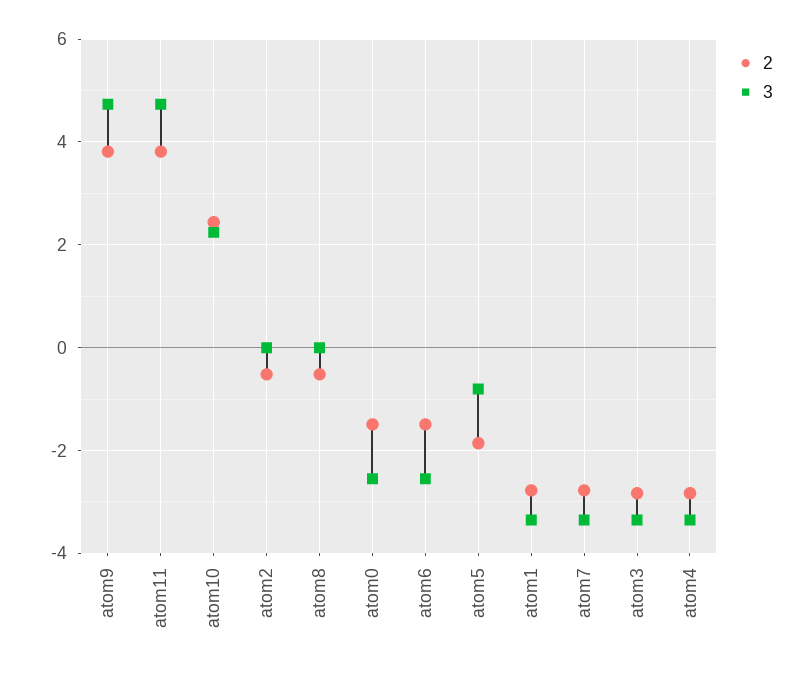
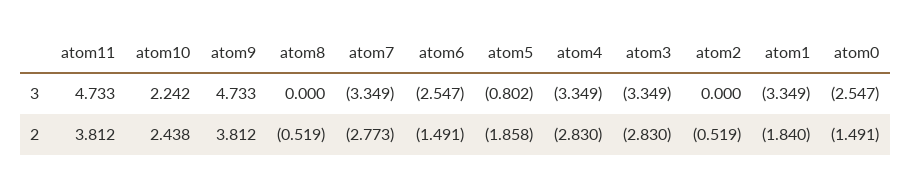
2, atom1: -2.8 -> -1.84

